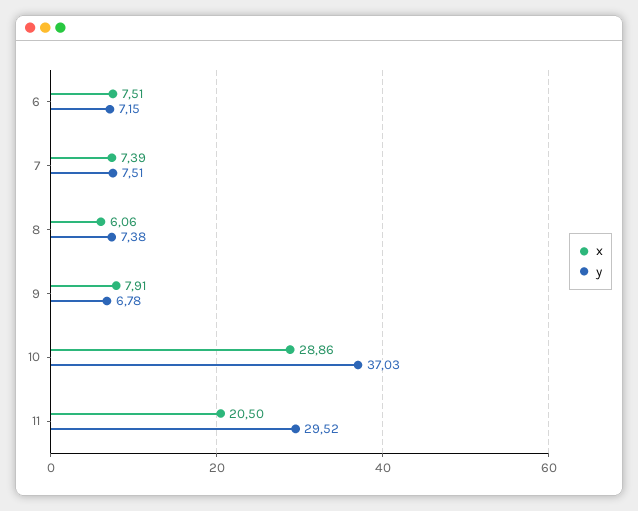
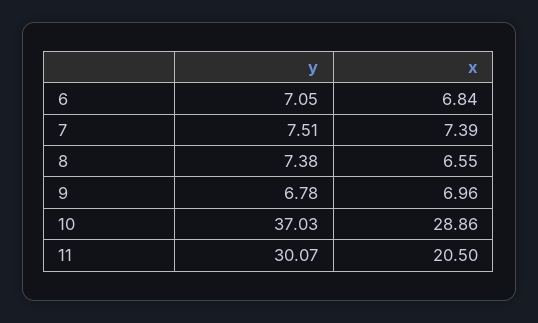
x, 6: 7.51 -> 6.84
y, 6: 7.15 -> 7.05
x, 8: 6.06 -> 6.55
x, 9: 7.91 -> 6.96
y, 11: 29.52 -> 30.07

